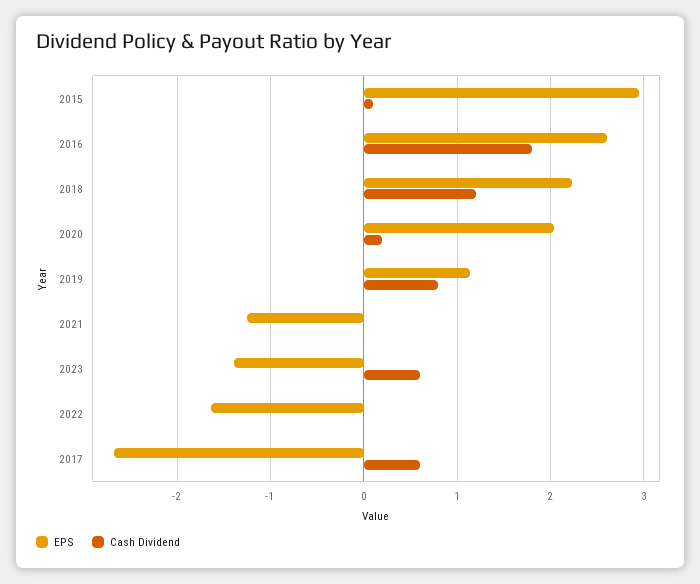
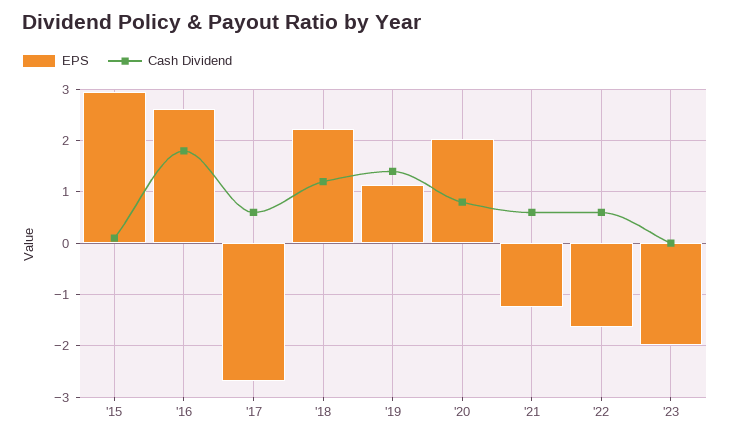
Cash Dividend, 2020: 0.2 -> 0.8
Cash Dividend, 2019: 0.8 -> 1.4
Cash Dividend, 2021: 0 -> 0.6
EPS, 2023: -1.4 -> -2
Cash Dividend, 2023: 0.6 -> 0
Cash Dividend, 2022: 0 -> 0.6

